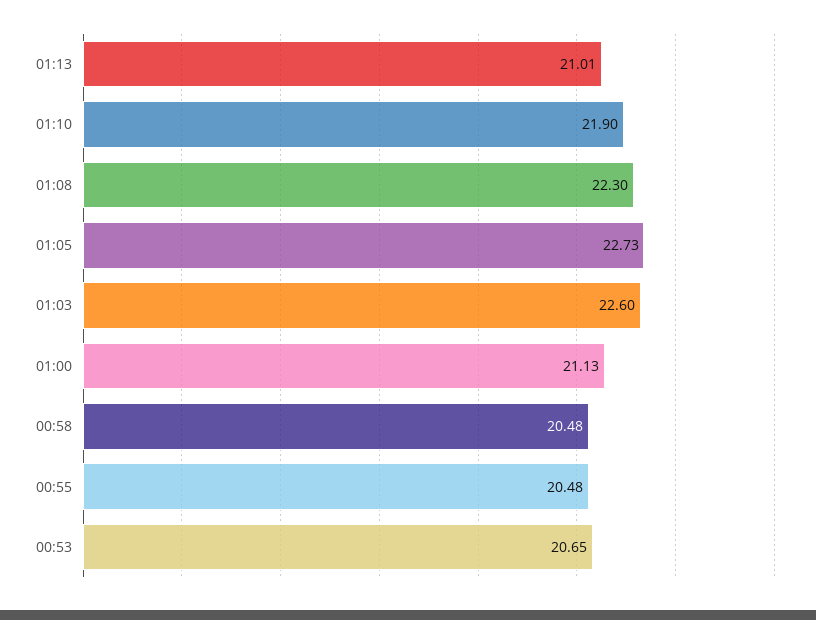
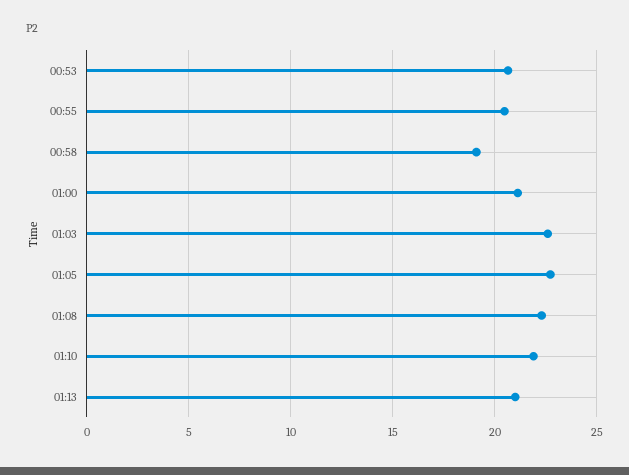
00:58: 20.48 -> 19

